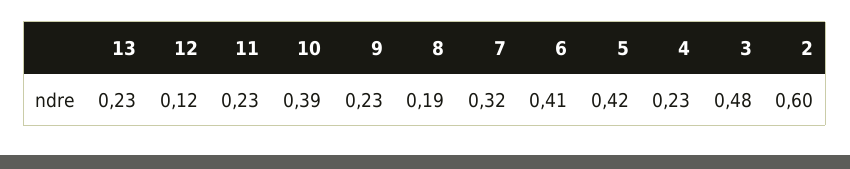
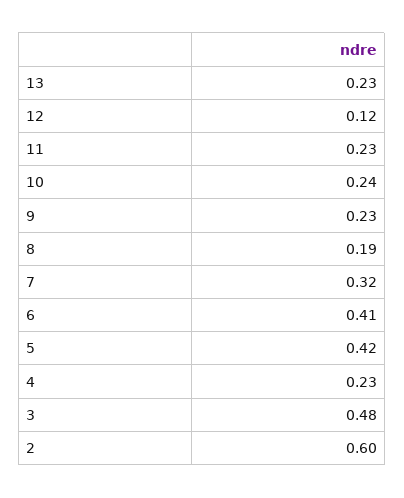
10: 0.39 -> 0.24

